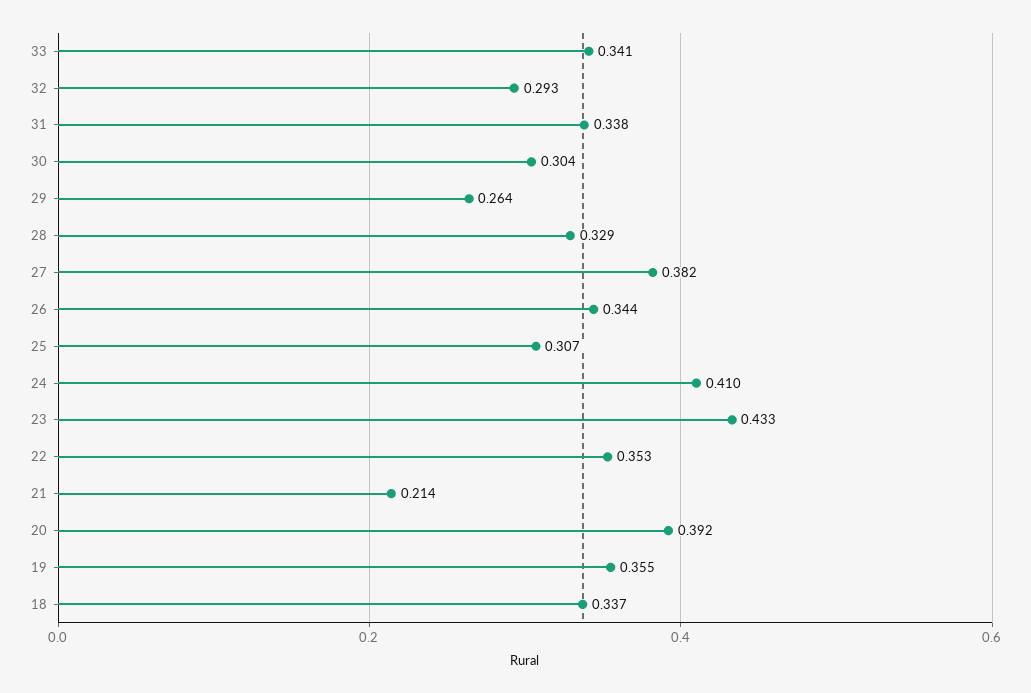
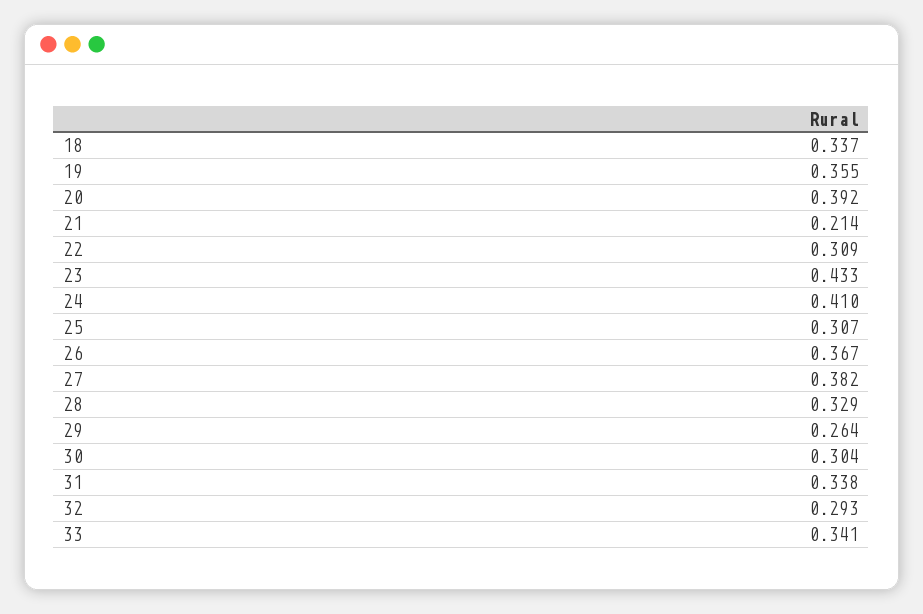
26: 0.344 -> 0.367
22: 0.353 -> 0.309

